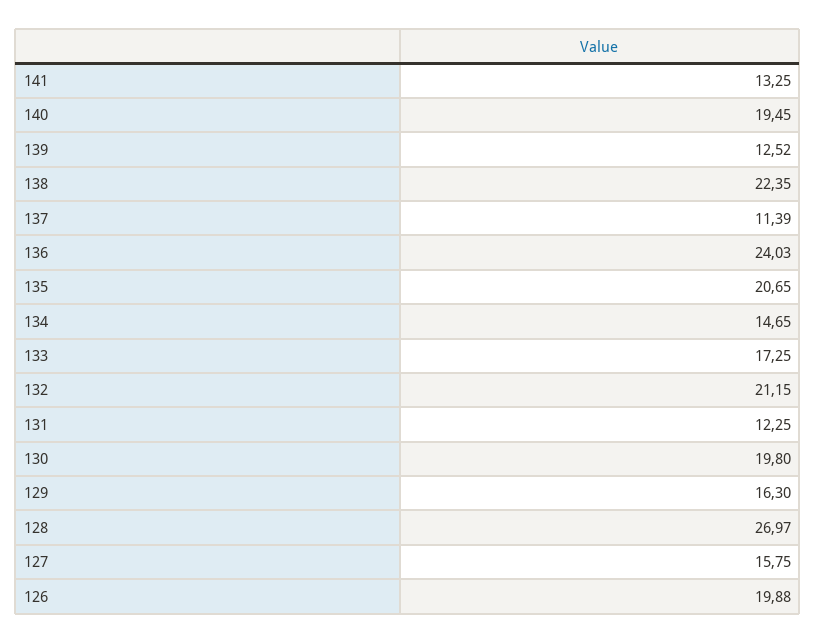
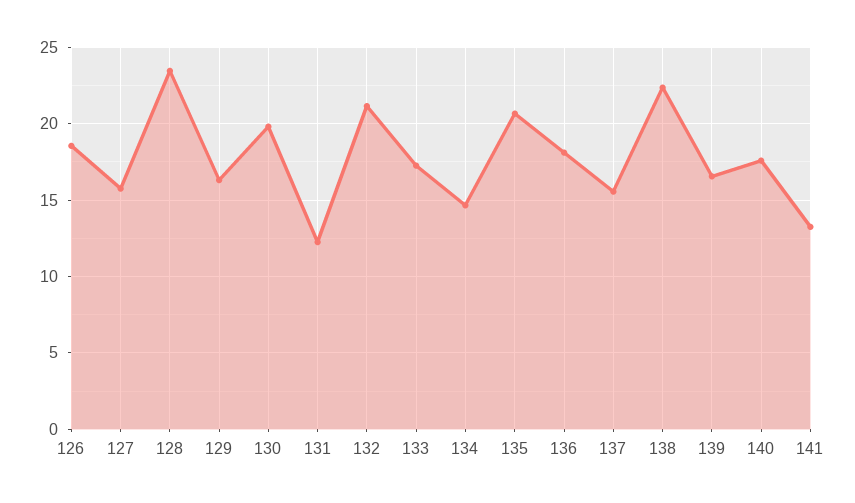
140: 19.45 -> 17.5
139: 12.52 -> 16.5
137: 11.39 -> 15.5
136: 24.03 -> 18
128: 26.97 -> 23.5
126: 19.88 -> 18.5

